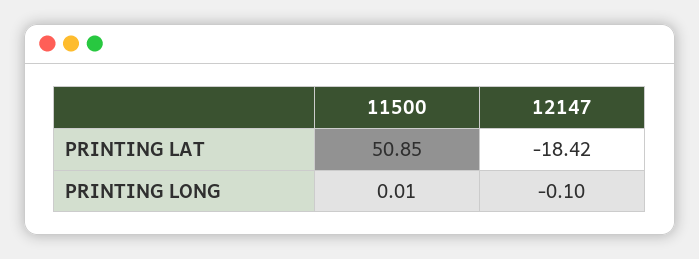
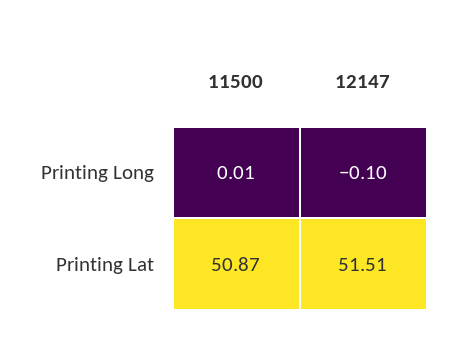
11500, PRINTING LAT: 50.85 -> 50.87
12147, PRINTING LAT: -18.42 -> 51.51

